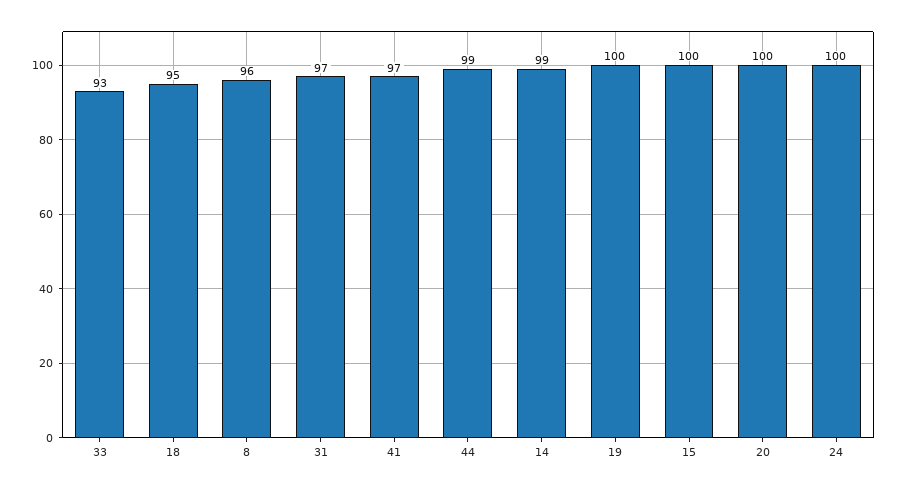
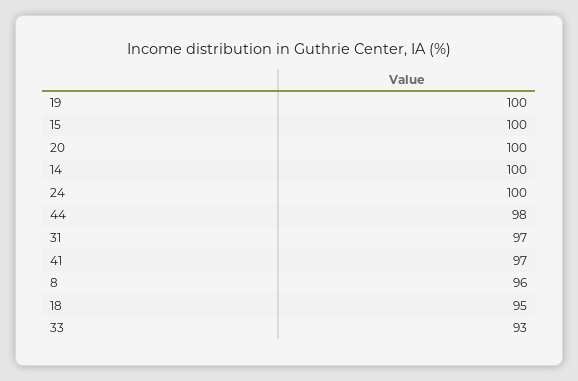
44: 99 -> 98
14: 99 -> 100

